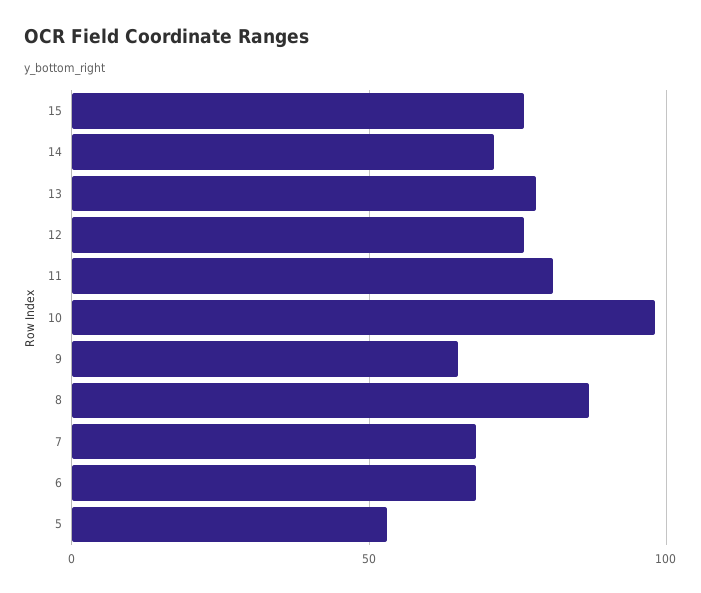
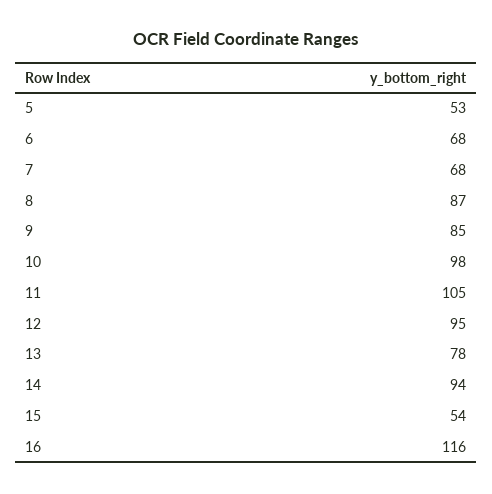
15: 75 -> 54
14: 70 -> 94
12: 75 -> 95
11: 80 -> 105
9: 65 -> 85
16: none -> 116

